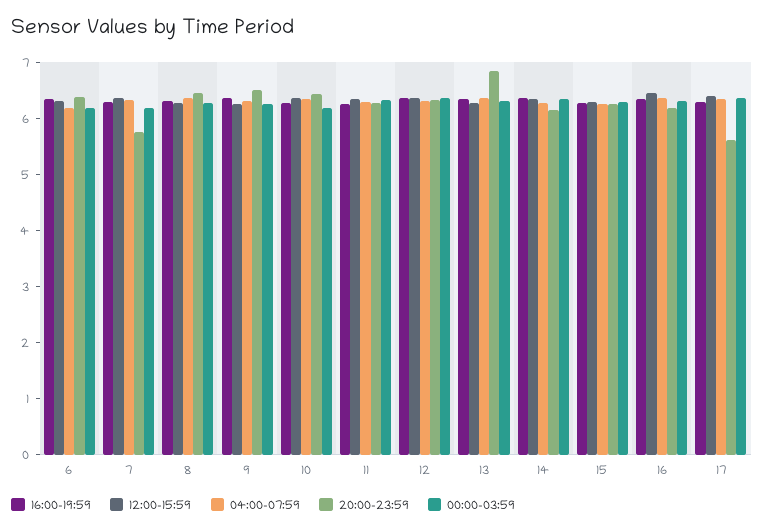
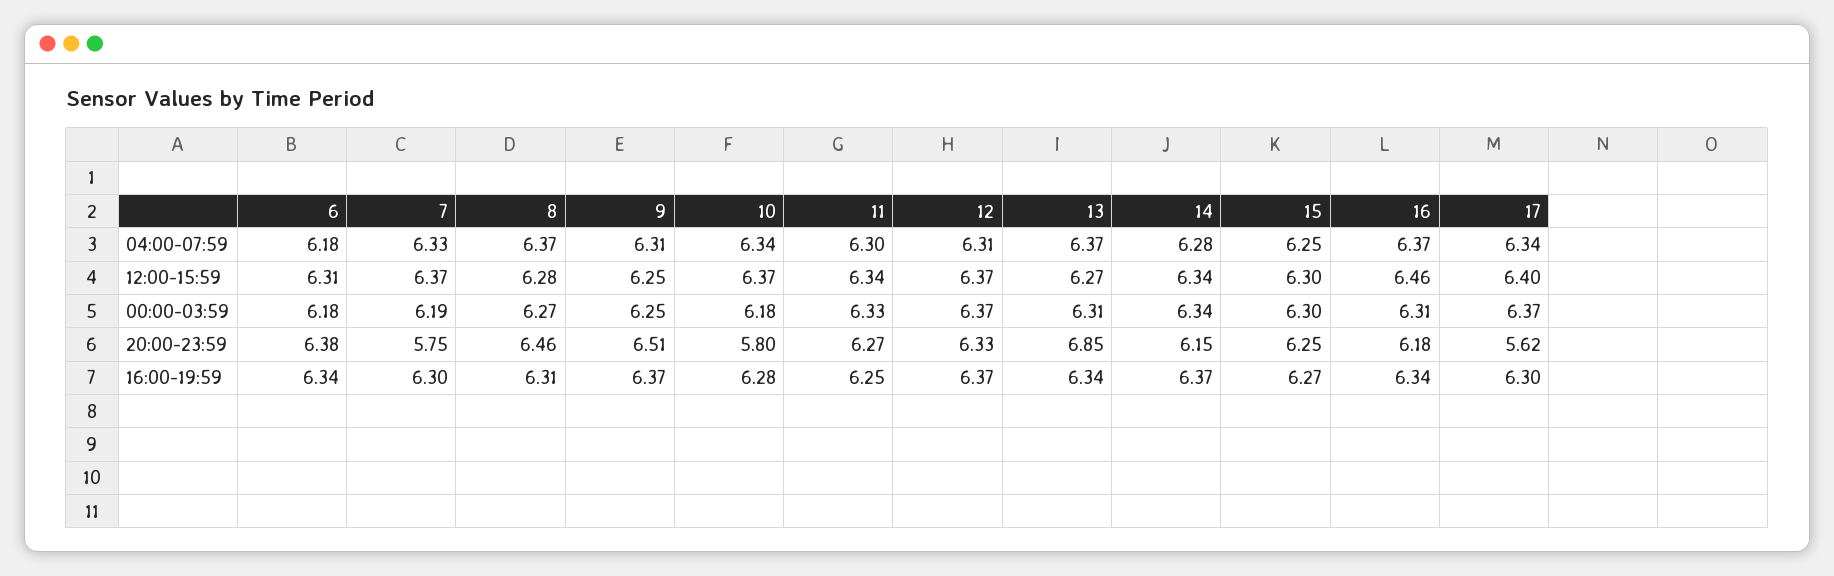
20:00-23:59, 10: 6.4 -> 5.8

